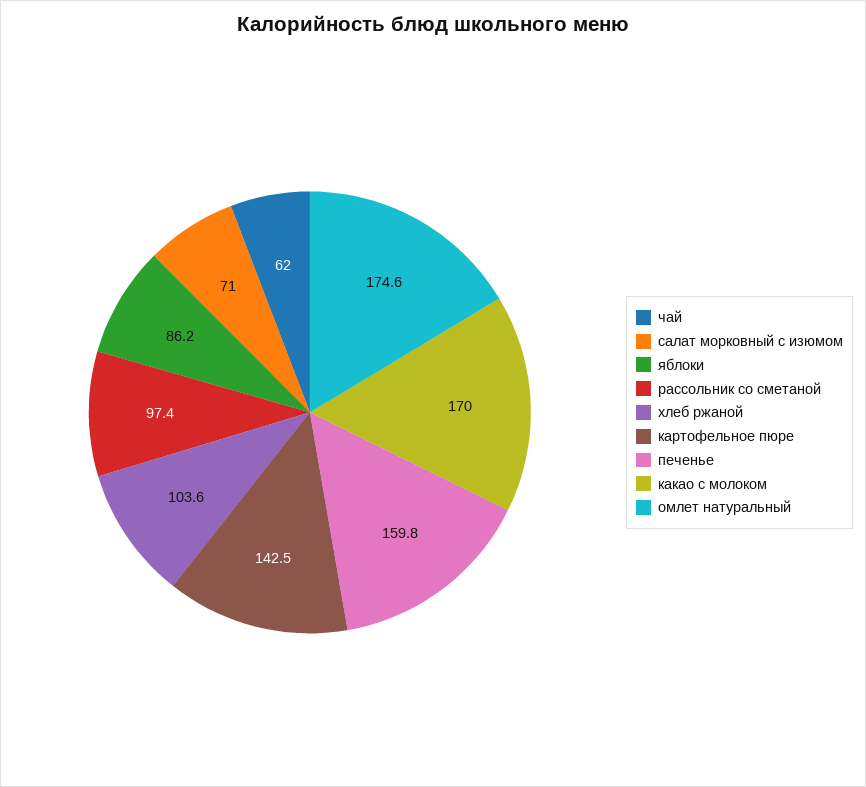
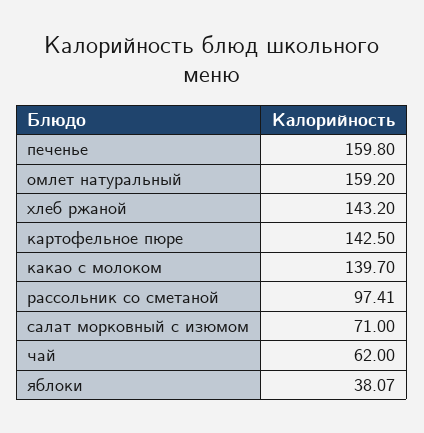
яблоки: 86.2 -> 38.07
хлеб ржаной: 103.6 -> 143.2
какао с молоком: 170 -> 139.7
омлет натуральный: 174.6 -> 159.2

